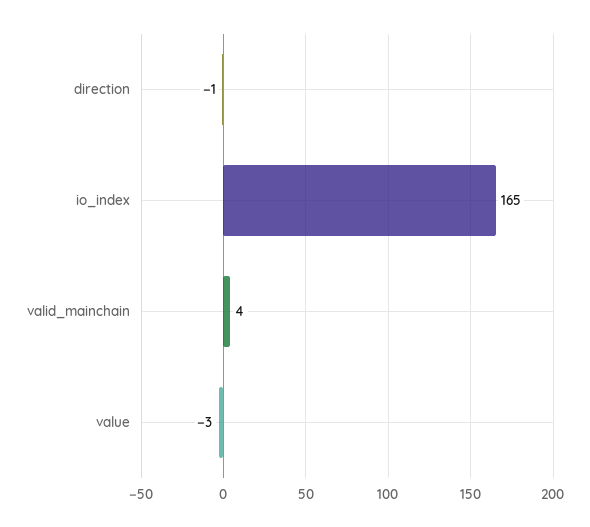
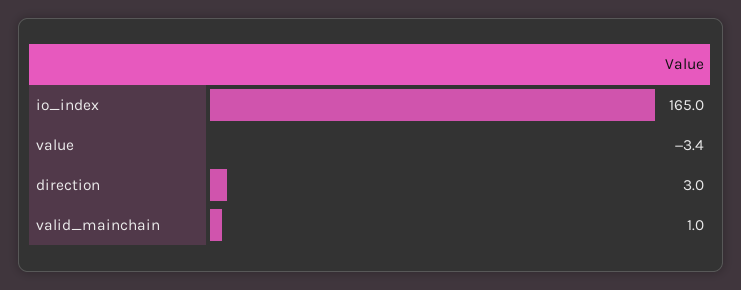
direction: -1 -> 3
valid_mainchain: 4 -> 1

